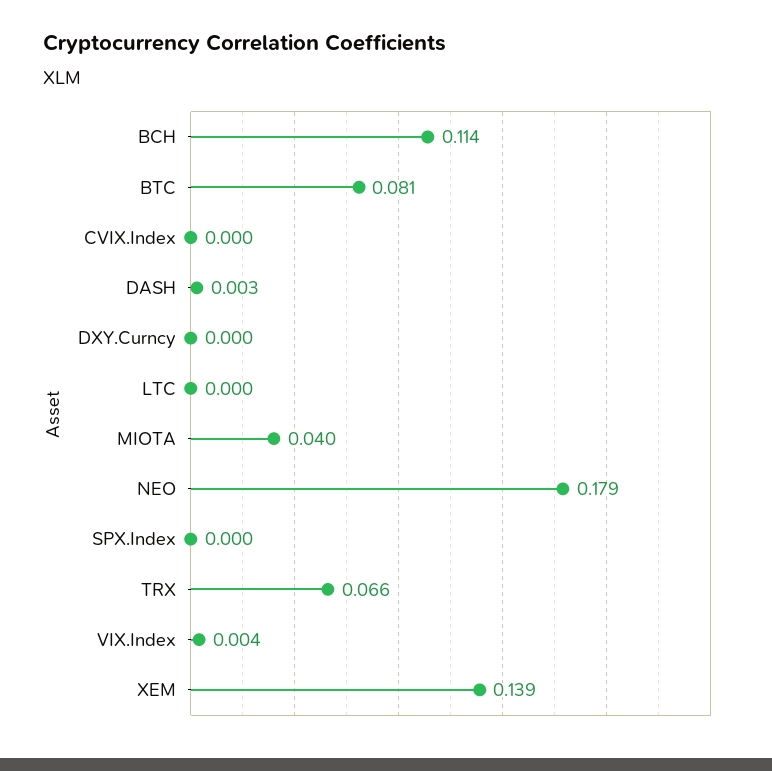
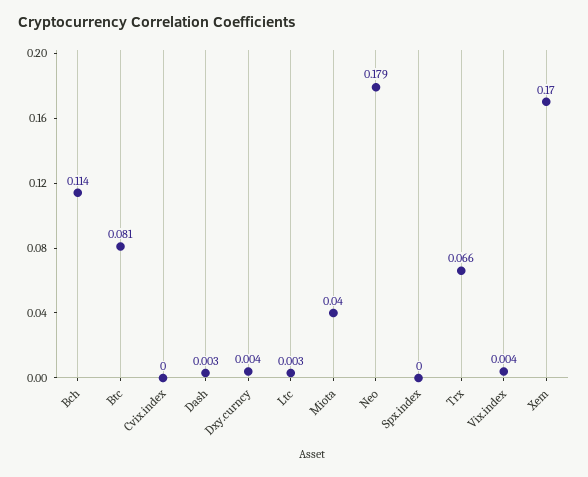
DXY.Curncy: 0 -> 0.004
LTC: 0 -> 0.003
XEM: 0.139 -> 0.17

